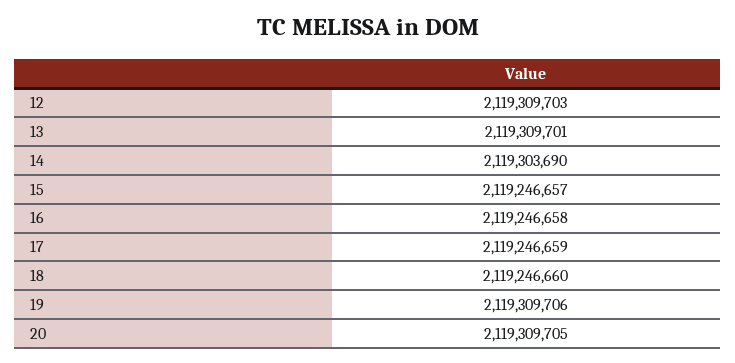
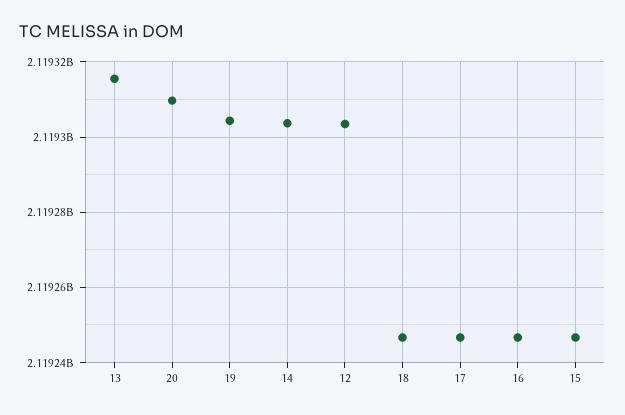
12: 2119309703 -> 2119304000
13: 2119309701 -> 2119316000
19: 2119309706 -> 2119304000

